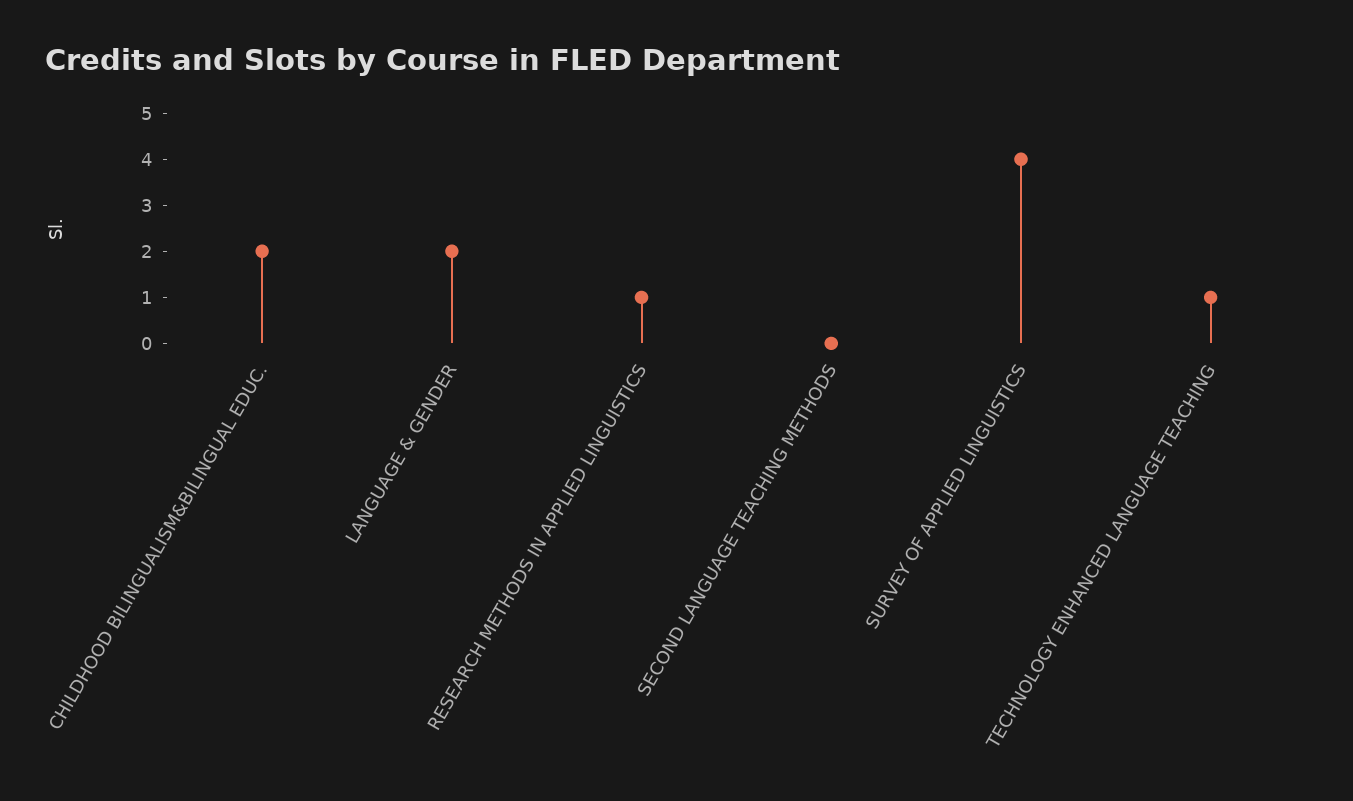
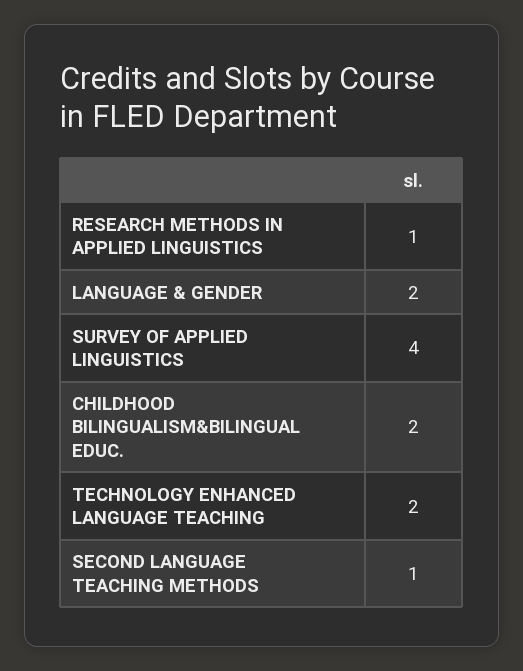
SECOND LANGUAGE TEACHING METHODS: 0 -> 1
TECHNOLOGY ENHANCED LANGUAGE TEACHING: 1 -> 2

